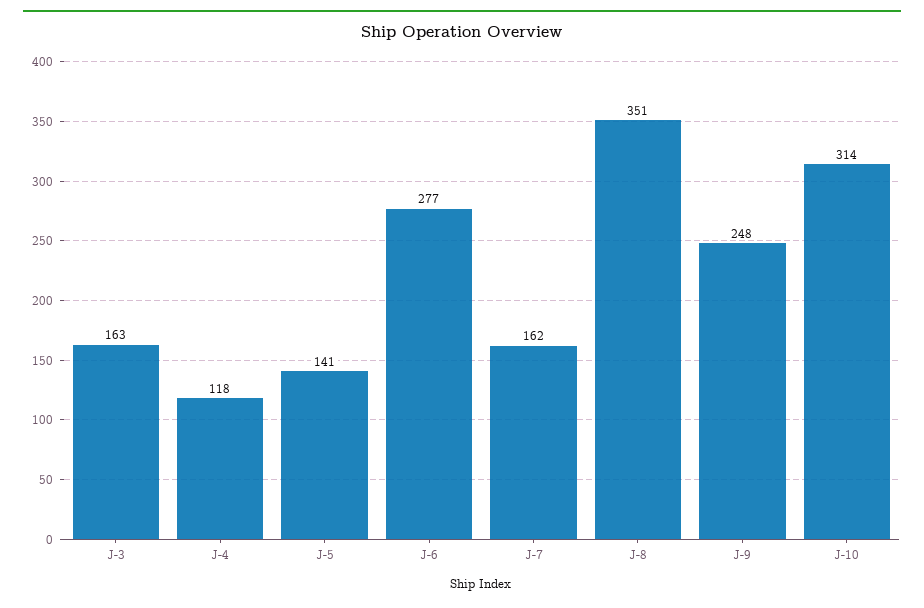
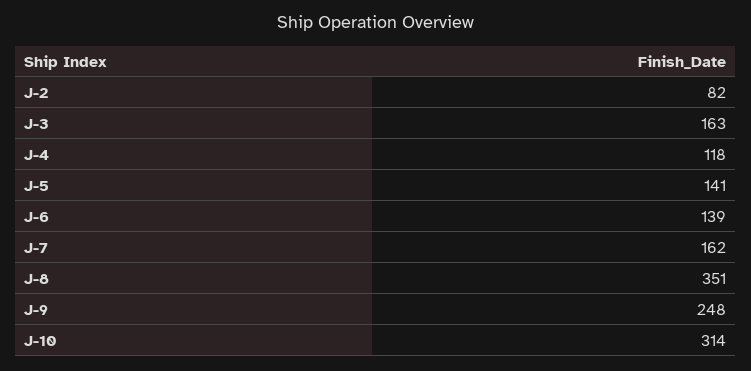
J-6: 277 -> 139
J-2: none -> 82

